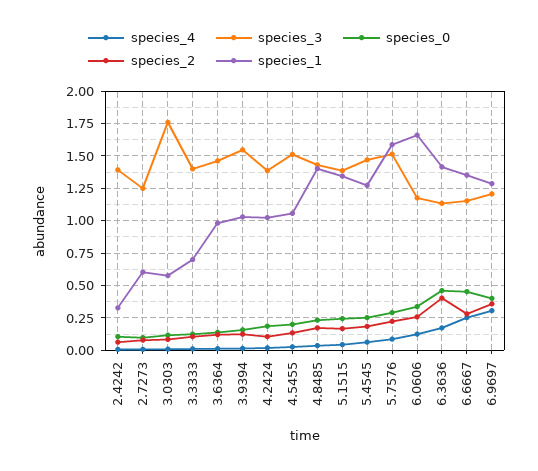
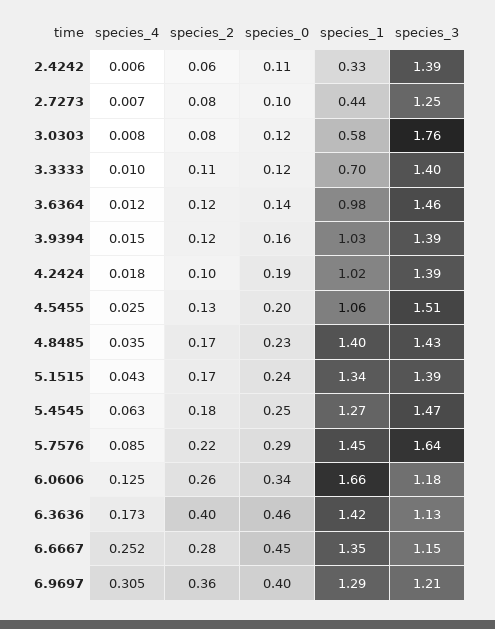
species_1, 2.7273: 0.6 -> 0.44
species_3, 3.9394: 1.55 -> 1.39
species_3, 5.7576: 1.5 -> 1.64
species_1, 5.7576: 1.6 -> 1.45

